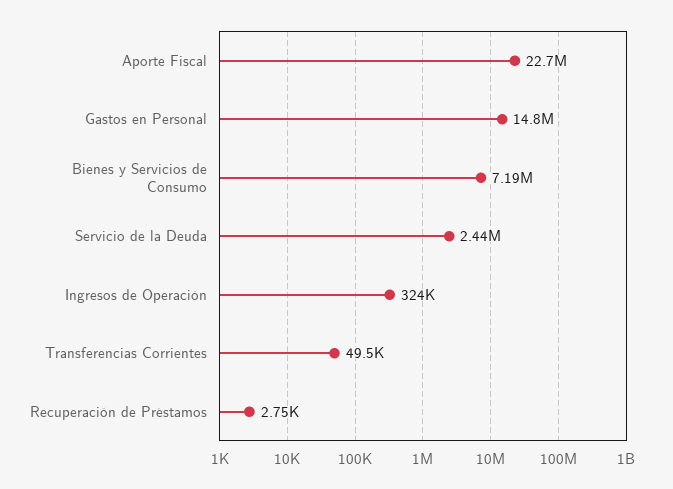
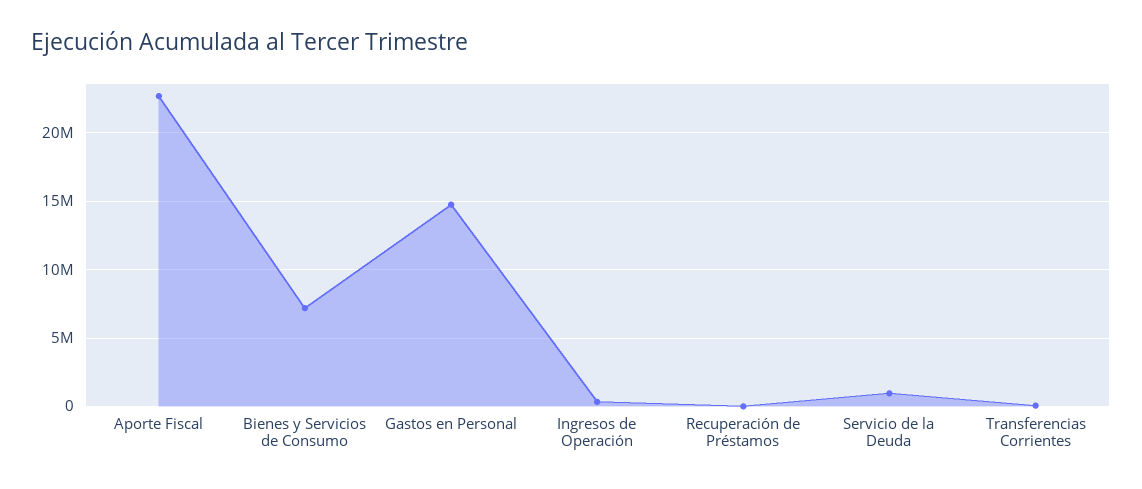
Servicio de la Deuda: 2440000 -> 1000000

